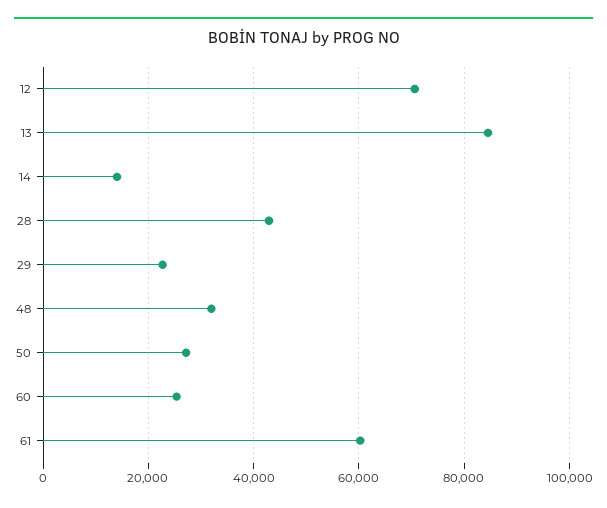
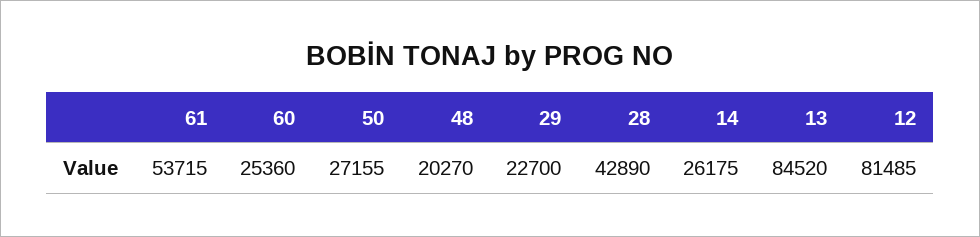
12: 70000 -> 81485
14: 14000 -> 26175
48: 32000 -> 20270
61: 60000 -> 53715

